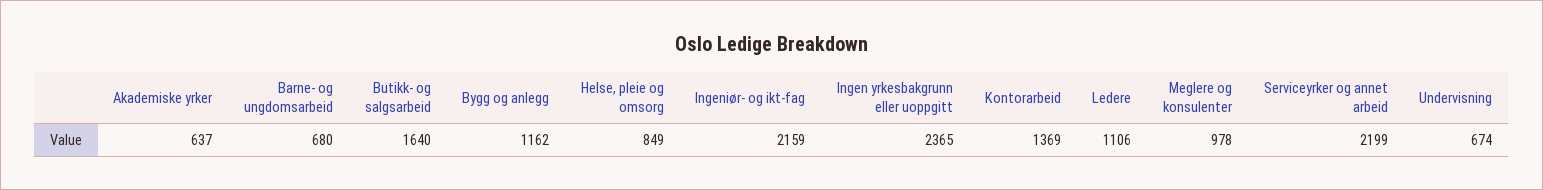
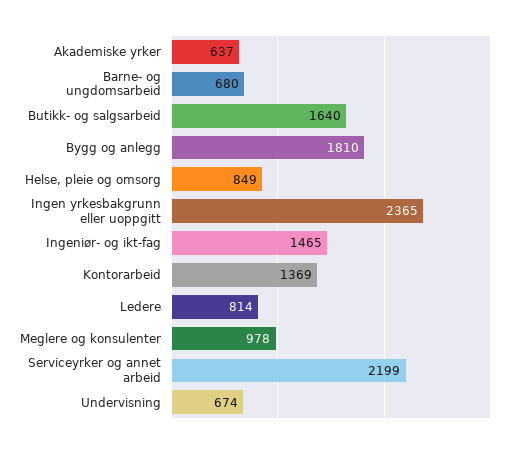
Bygg og anlegg: 1162 -> 1810
Ingeniør- og ikt-fag: 2159 -> 1465
Ledere: 1106 -> 814

